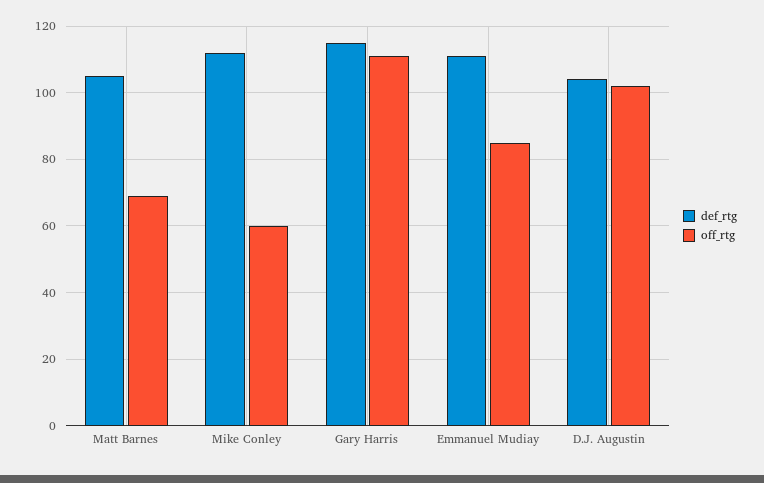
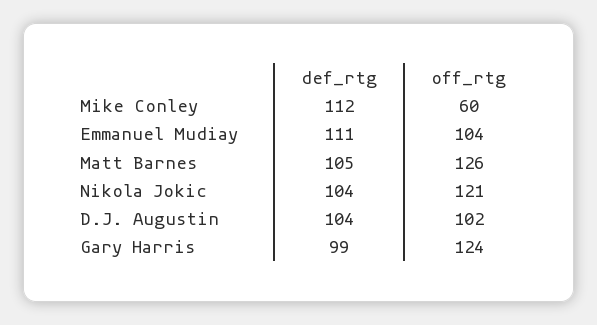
off_rtg, Matt Barnes: 70 -> 126
def_rtg, Gary Harris: 115 -> 99
off_rtg, Gary Harris: 110 -> 124
off_rtg, Emmanuel Mudiay: 85 -> 104
def_rtg, Nikola Jokic: none -> 104
off_rtg, Nikola Jokic: none -> 121

